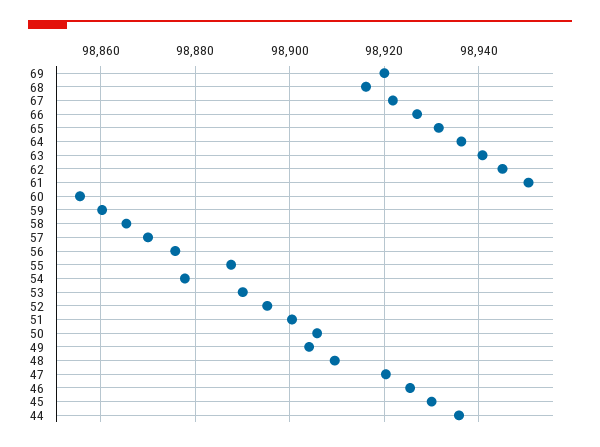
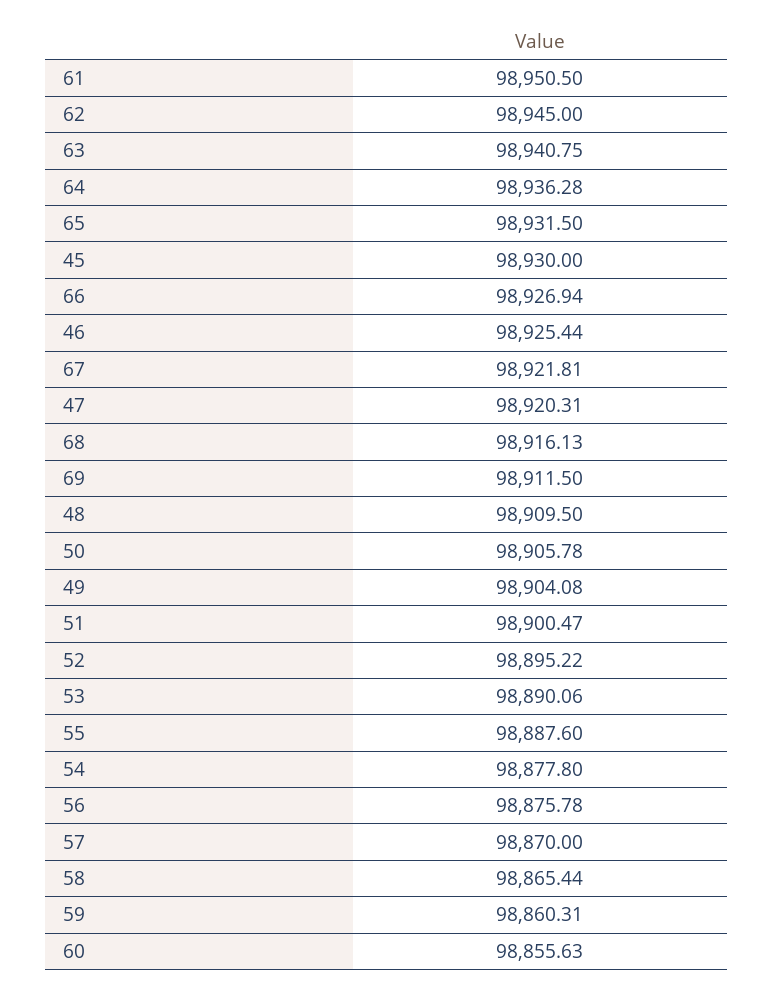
69: 98920 -> 98911.5
44: 98936 -> none

